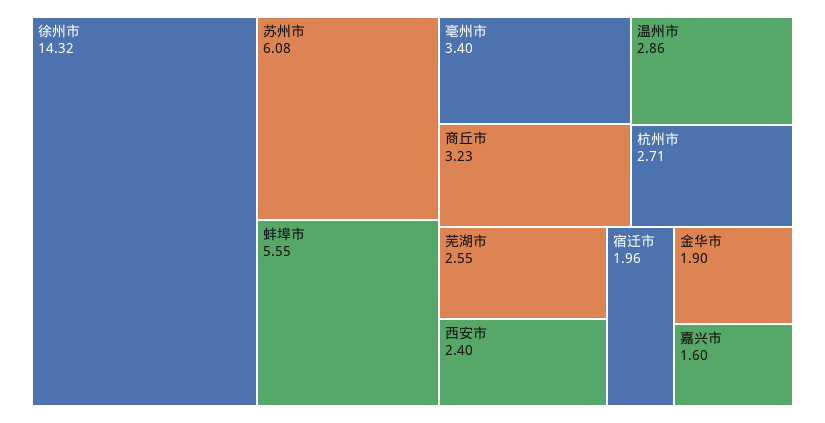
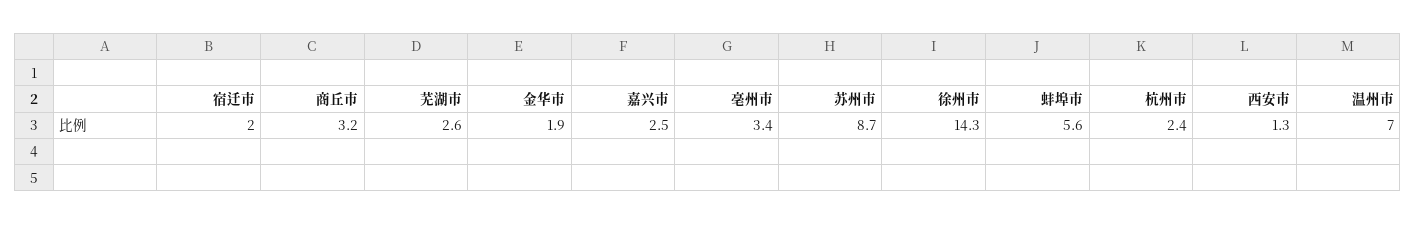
苏州市: 6.08 -> 8.7
温州市: 2.86 -> 7
杭州市: 2.71 -> 2.4
西安市: 2.4 -> 1.3
嘉兴市: 1.6 -> 2.5

